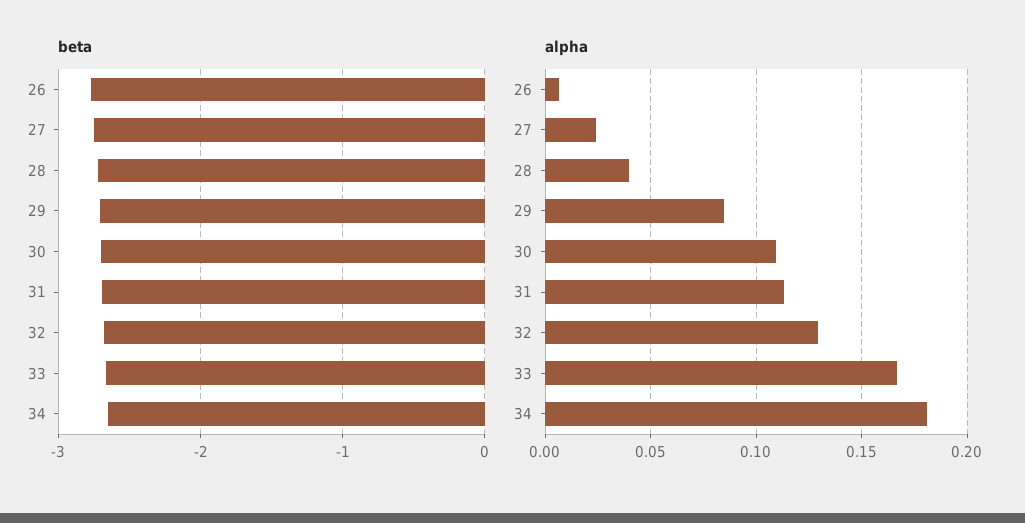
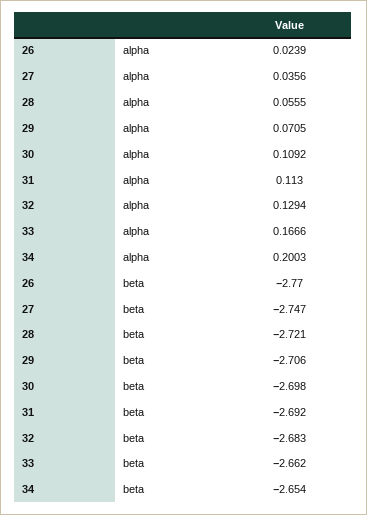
alpha, 26: 0.005 -> 0.0239
alpha, 27: 0.025 -> 0.0356
alpha, 28: 0.04 -> 0.0555
alpha, 29: 0.085 -> 0.0705
alpha, 34: 0.18 -> 0.2003

